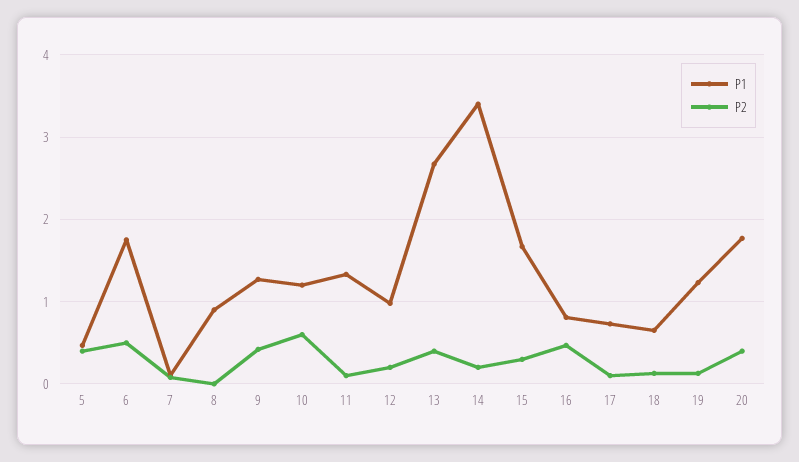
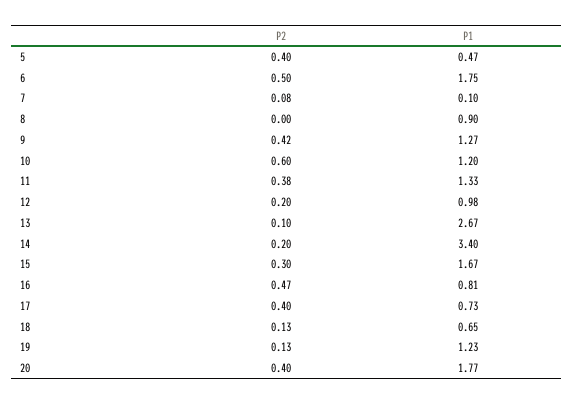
P2, 11: 0.1 -> 0.38
P2, 13: 0.4 -> 0.1
P2, 17: 0.1 -> 0.4

